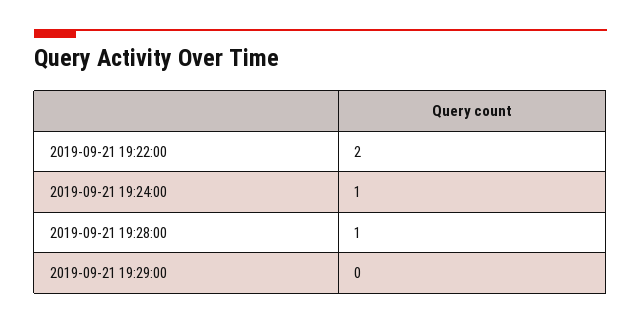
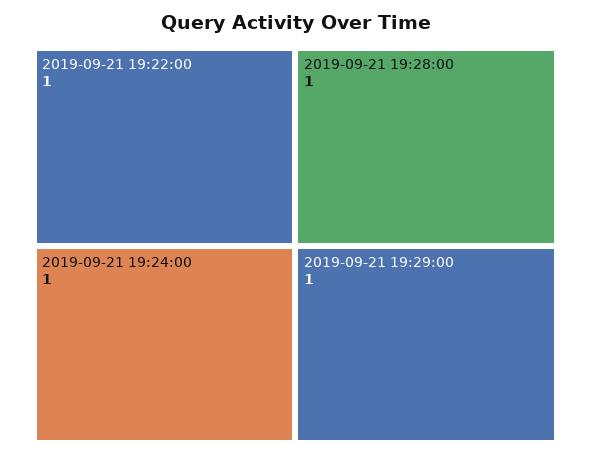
2019-09-21 19:22:00: 2 -> 1
2019-09-21 19:29:00: 0 -> 1

